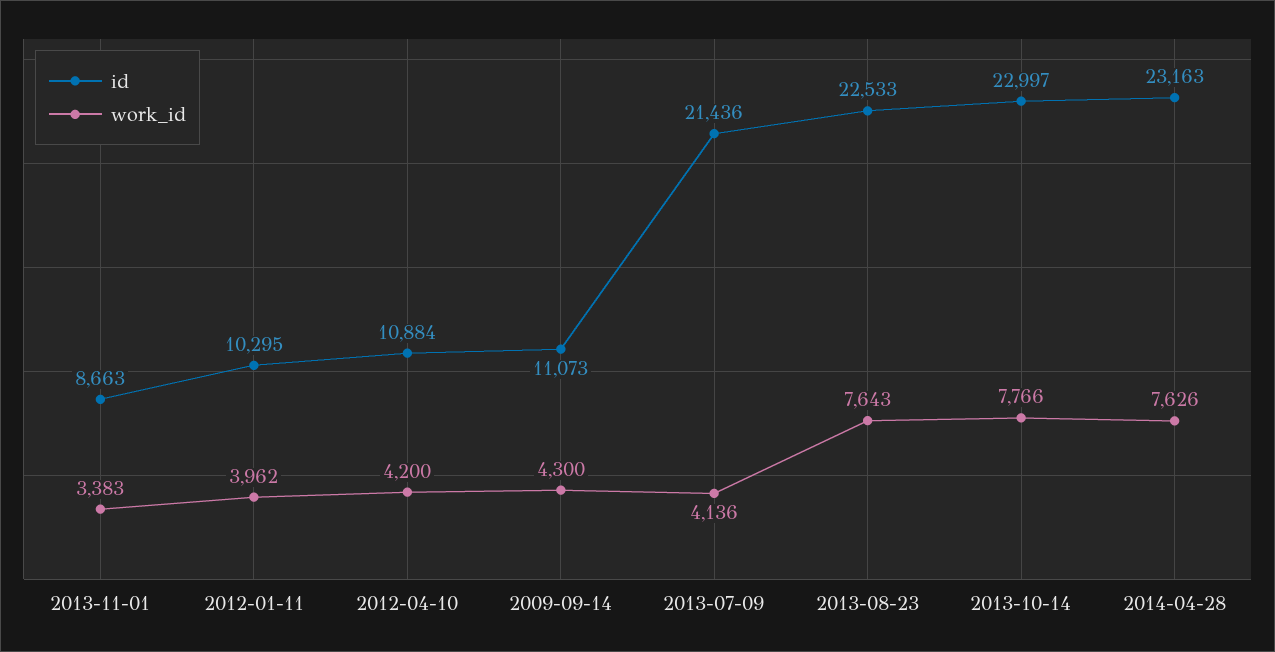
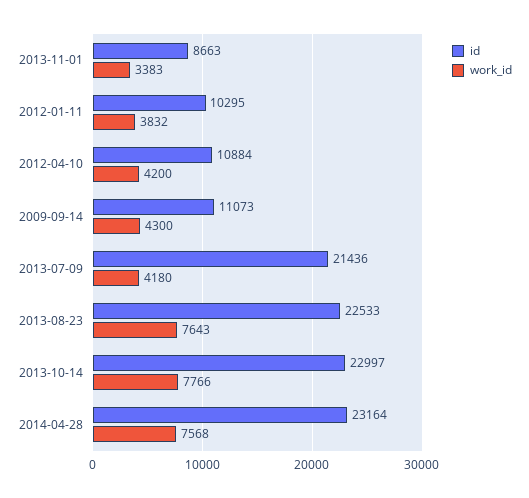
work_id, 2012-01-11: 3962 -> 3832
work_id, 2013-07-09: 4136 -> 4180
id, 2014-04-28: 23163 -> 23164
work_id, 2014-04-28: 7626 -> 7568

